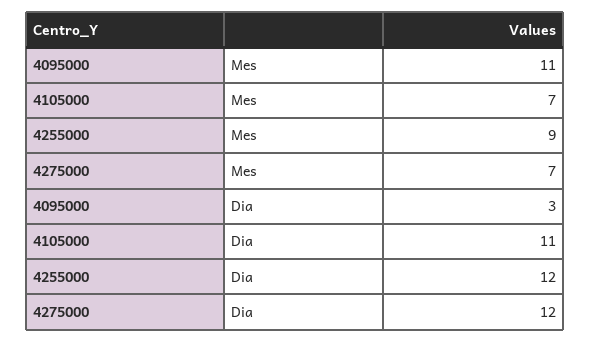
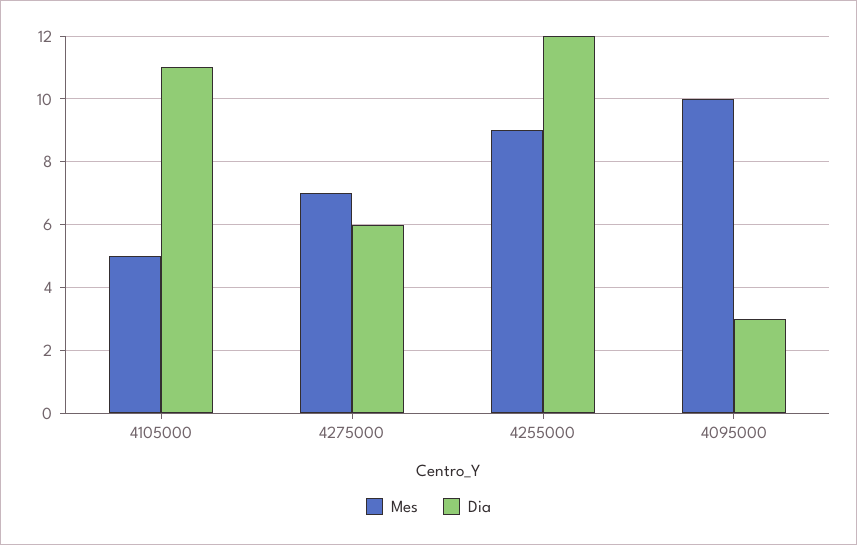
Mes, 4095000: 11 -> 10
Mes, 4105000: 7 -> 5
Dia, 4275000: 12 -> 6

